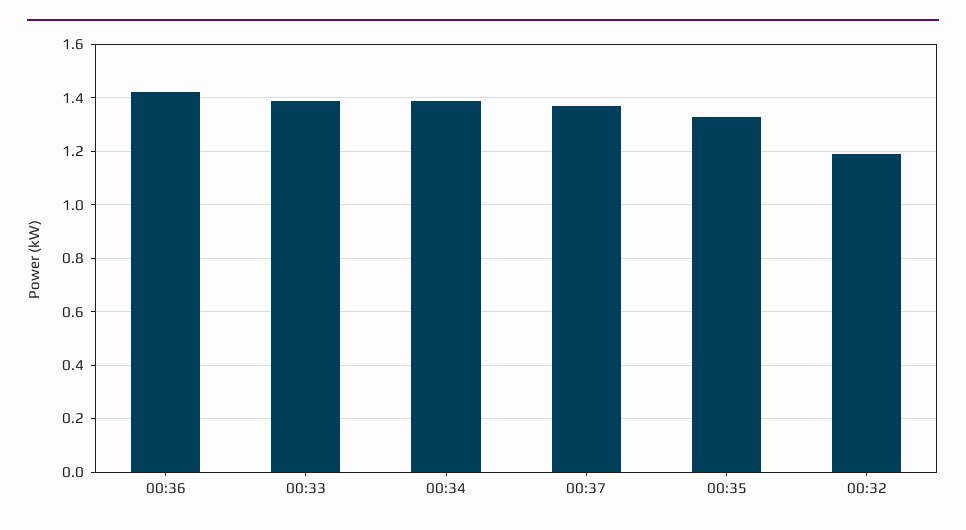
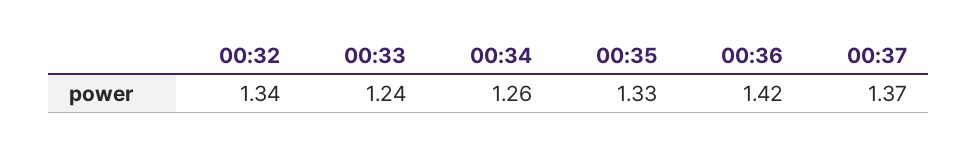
00:33: 1.4 -> 1.24
00:34: 1.4 -> 1.26
00:32: 1.2 -> 1.34

